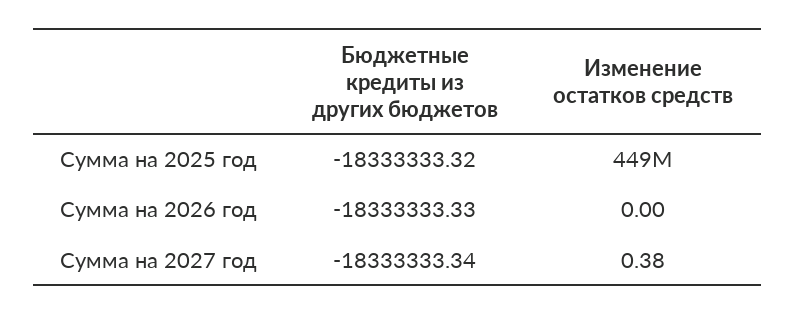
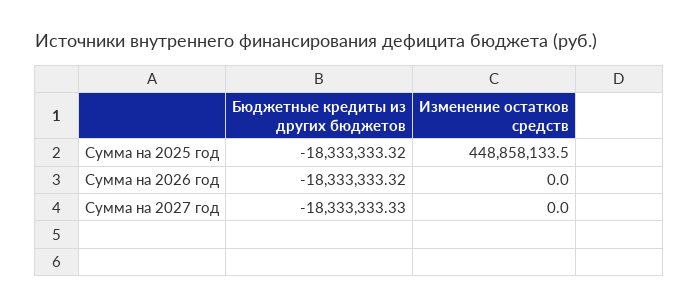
Бюджетные кредиты из других бюджетов, Сумма на 2026 год: -18333333.33 -> -18333333.32
Бюджетные кредиты из других бюджетов, Сумма на 2027 год: -18333333.34 -> -18333333.33
Изменение остатков средств, Сумма на 2027 год: 0.38 -> 0

